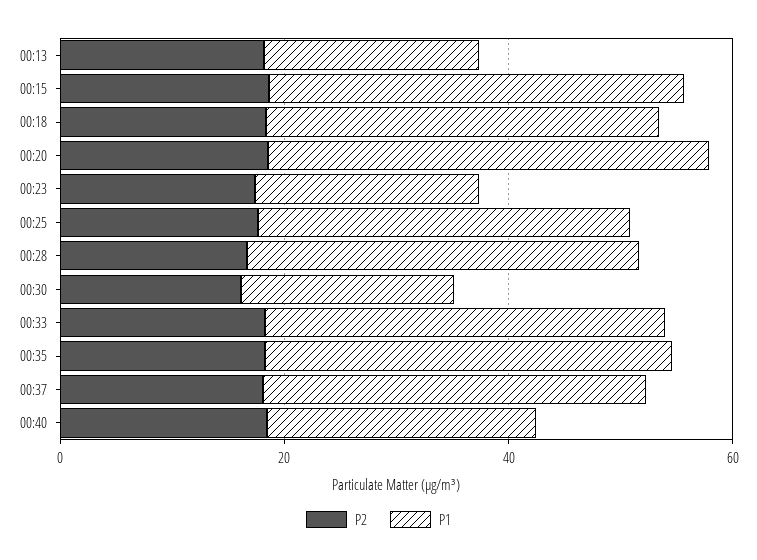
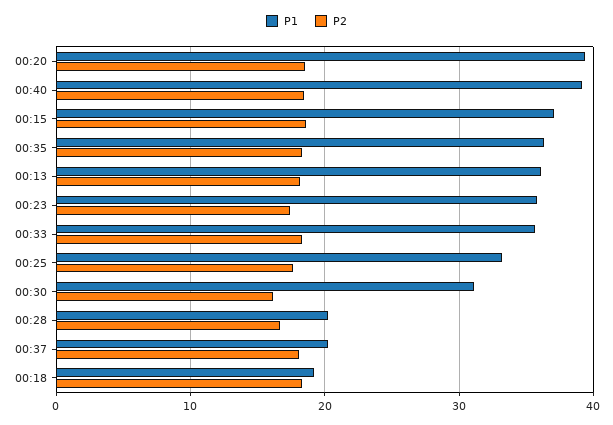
P1, 00:13: 20 -> 36
P1, 00:18: 35 -> 19
P1, 00:23: 20 -> 36
P1, 00:28: 35 -> 20
P1, 00:30: 20 -> 31
P1, 00:37: 35 -> 20
P1, 00:40: 25 -> 39

